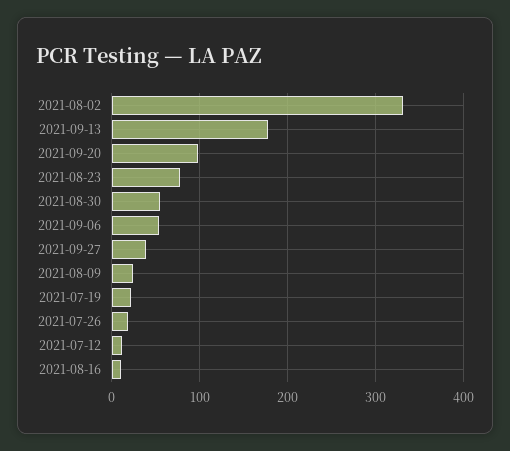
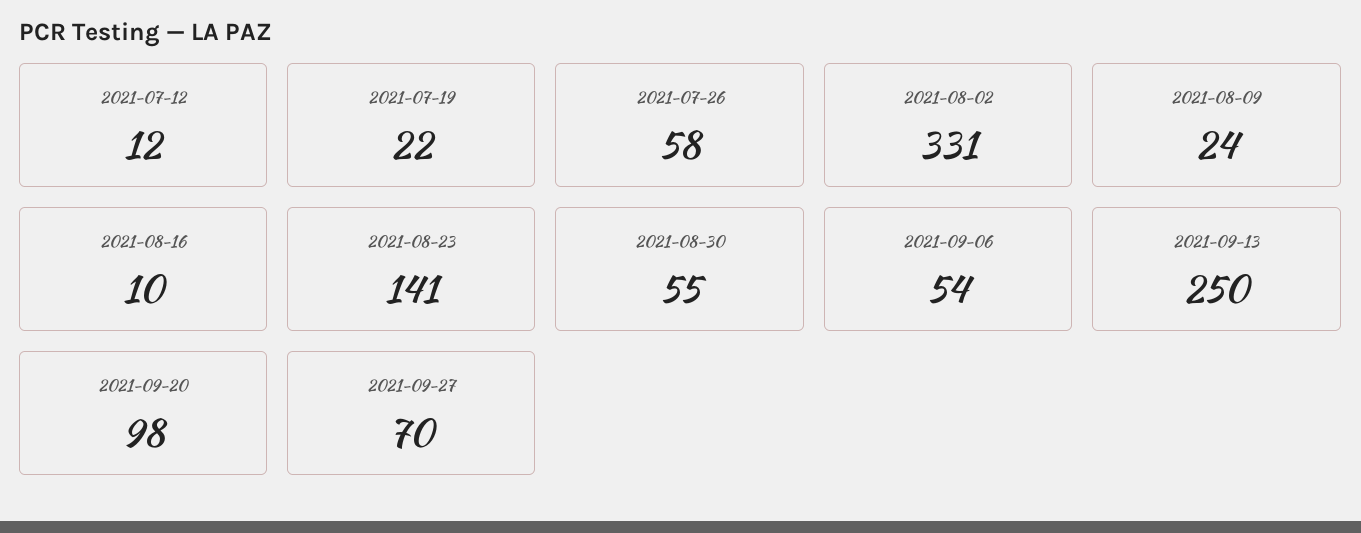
2021-09-13: 180 -> 250
2021-08-23: 80 -> 141
2021-09-27: 40 -> 70
2021-07-26: 20 -> 58

